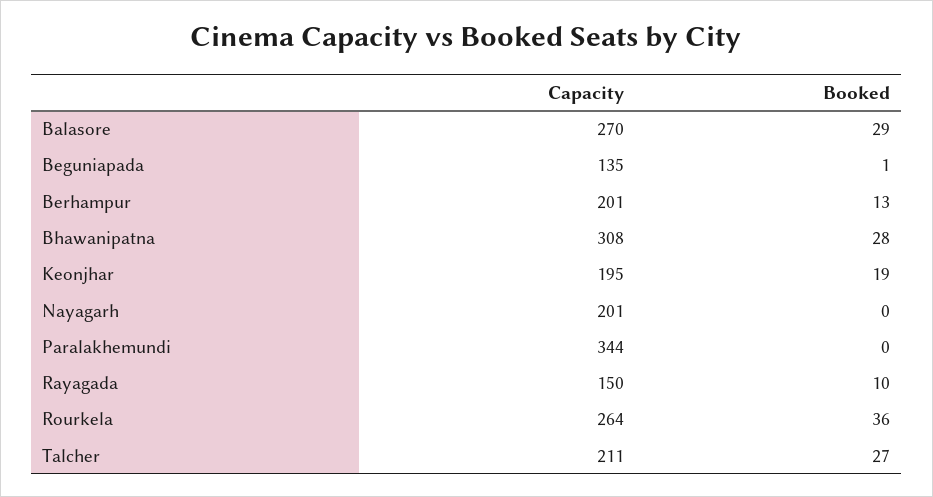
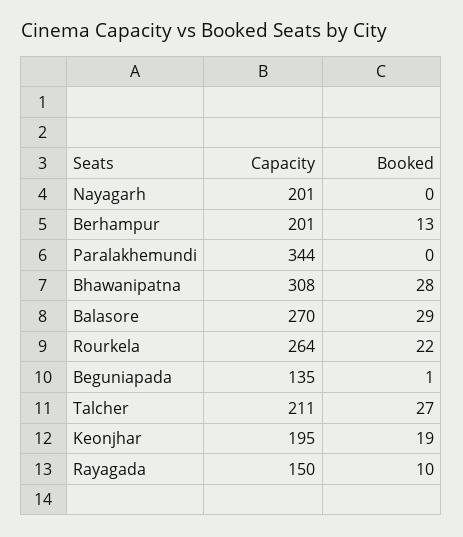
Booked, Rourkela: 36 -> 22

